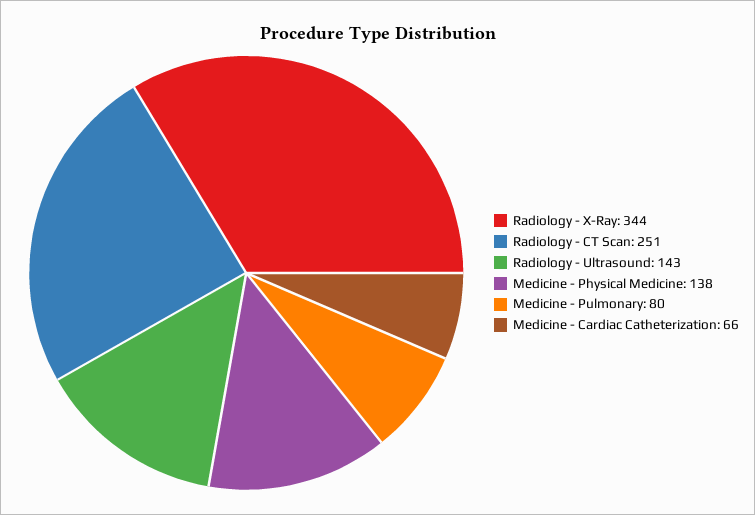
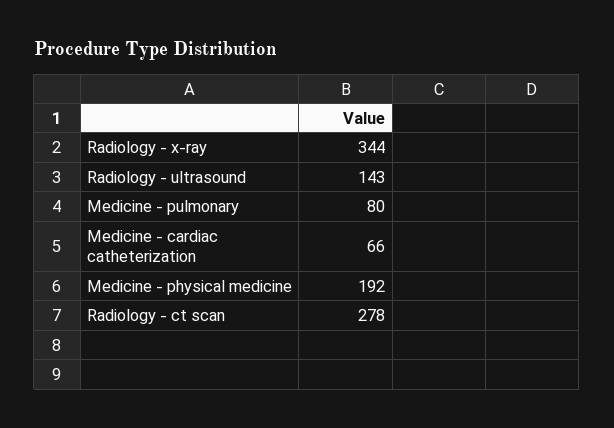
Radiology - CT Scan: 251 -> 278
Medicine - Physical Medicine: 138 -> 192

